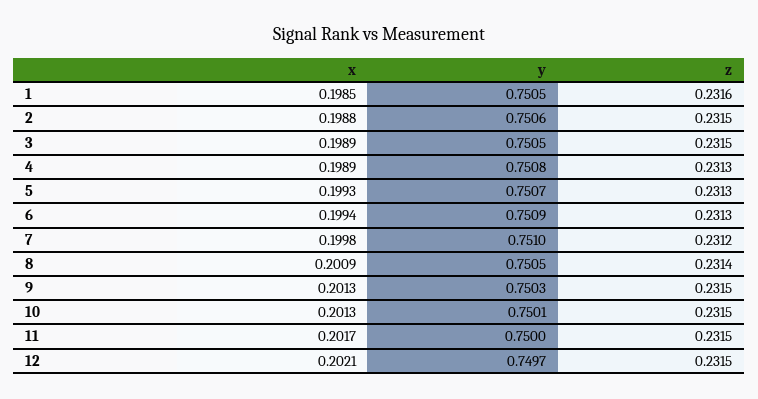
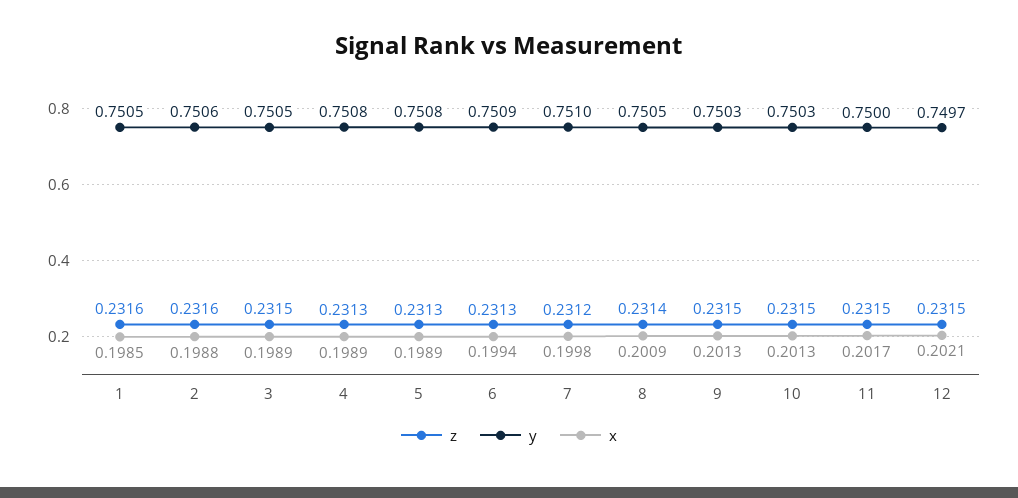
z, 2: 0.2315 -> 0.2316
x, 5: 0.1993 -> 0.1989
y, 5: 0.7507 -> 0.7508
y, 10: 0.7501 -> 0.7503

